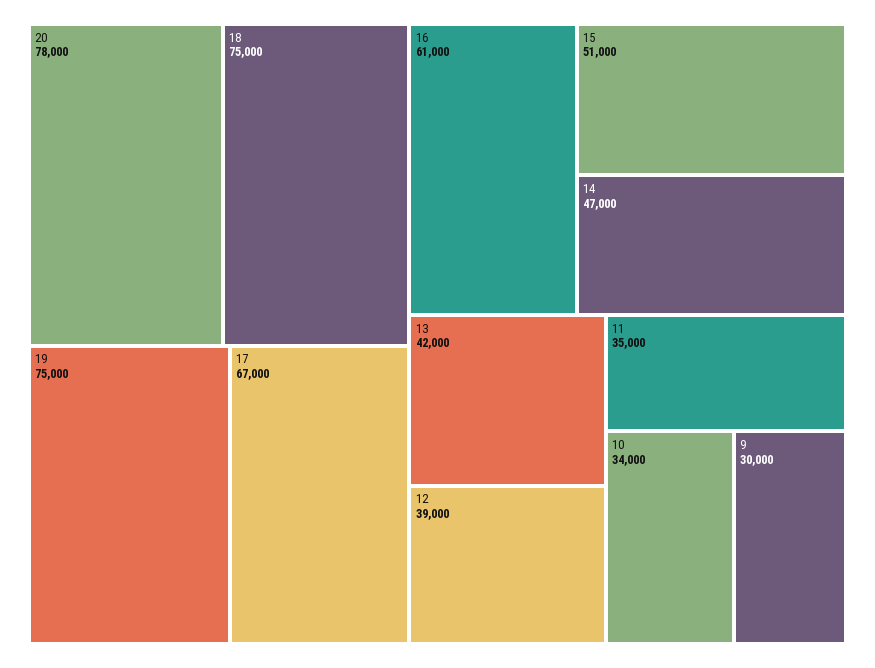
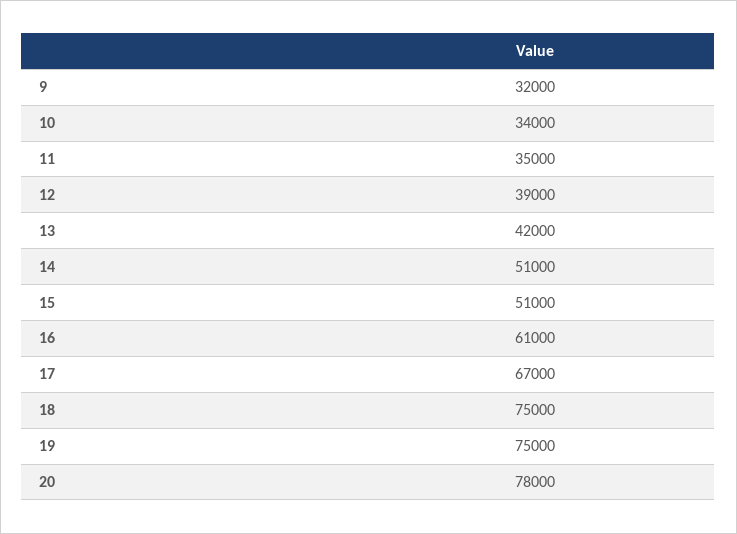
14: 47000 -> 51000
9: 30000 -> 32000

